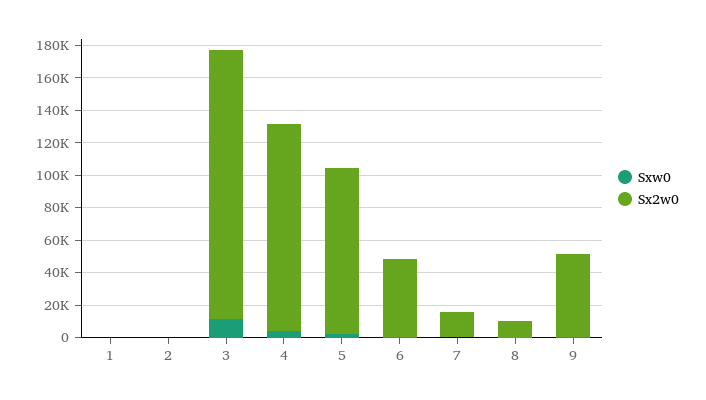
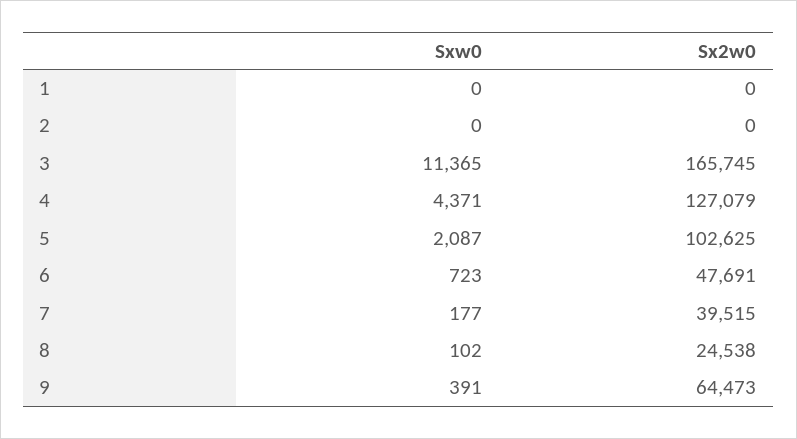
Sx2w0, 7: 15000 -> 39515
Sx2w0, 8: 10000 -> 24538
Sx2w0, 9: 50000 -> 64473

